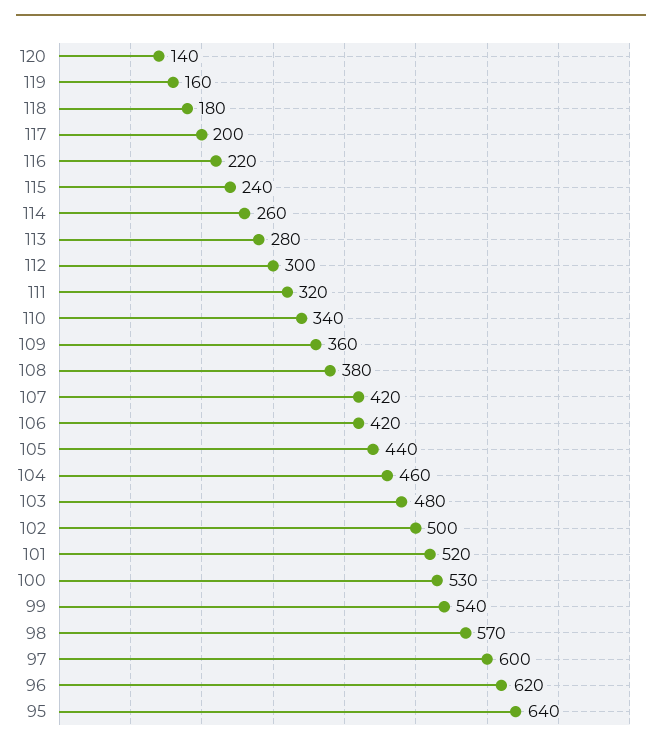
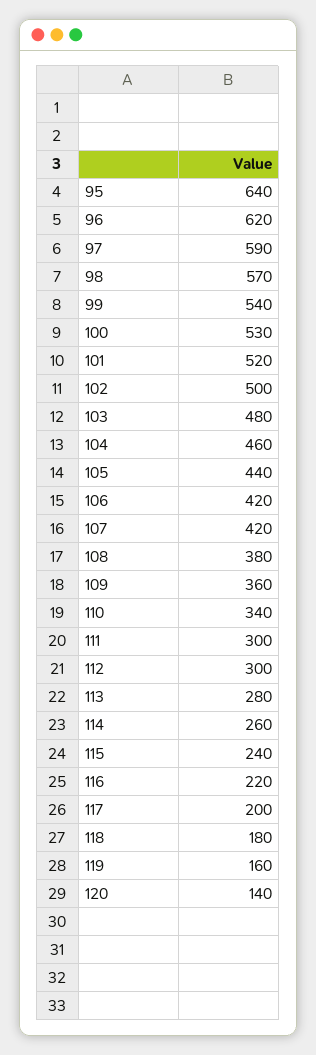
111: 320 -> 300
97: 600 -> 590

